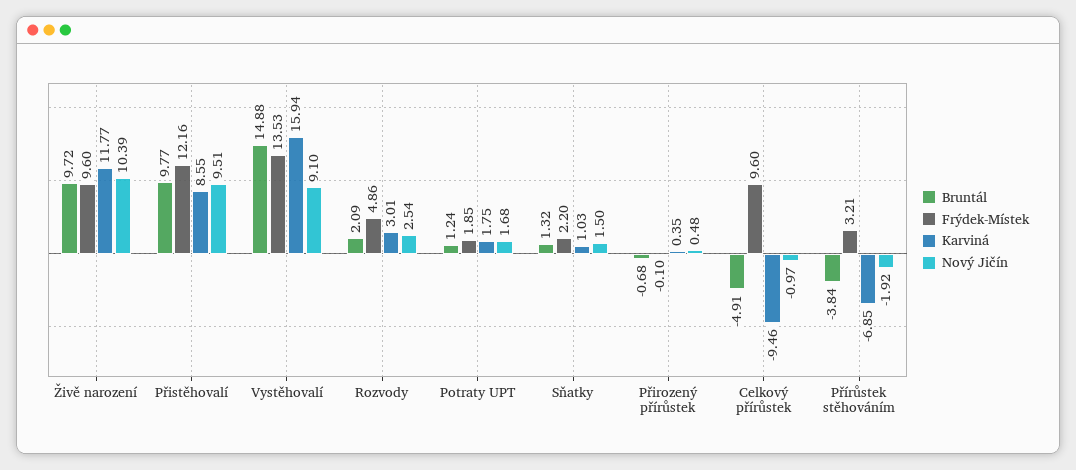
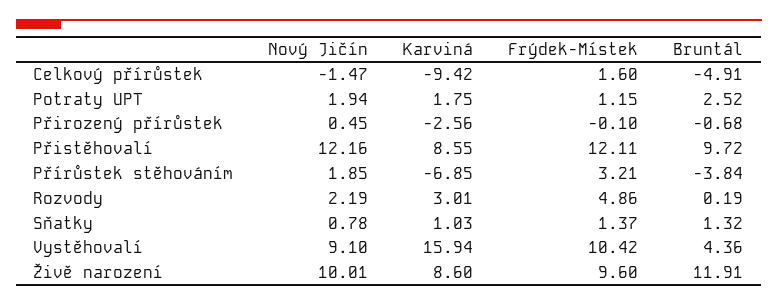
Bruntál, Živě narození: 9.72 -> 11.91
Karviná, Živě narození: 11.77 -> 8.6
Nový Jičín, Živě narození: 10.39 -> 10.01
Bruntál, Přistěhovalí: 9.77 -> 9.72
Frýdek-Místek, Přistěhovalí: 12.16 -> 12.11
Nový Jičín, Přistěhovalí: 9.51 -> 12.16
Bruntál, Vystěhovalí: 14.88 -> 4.36
Frýdek-Místek, Vystěhovalí: 13.53 -> 10.42
Bruntál, Rozvody: 2.09 -> 0.19
Nový Jičín, Rozvody: 2.54 -> 2.19
Bruntál, Potraty UPT: 1.24 -> 2.52
Frýdek-Místek, Potraty UPT: 1.85 -> 1.15
Nový Jičín, Potraty UPT: 1.68 -> 1.94
Frýdek-Místek, Sňatky: 2.2 -> 1.37
Nový Jičín, Sňatky: 1.5 -> 0.78
Karviná, Přirozený přírůstek: 0.35 -> -2.56
Nový Jičín, Přirozený přírůstek: 0.48 -> 0.45
Frýdek-Místek, Celkový přírůstek: 9.6 -> 1.6
Karviná, Celkový přírůstek: -9.46 -> -9.42
Nový Jičín, Celkový přírůstek: -0.97 -> -1.47
Nový Jičín, Přírůstek stěhováním: -1.92 -> 1.85

